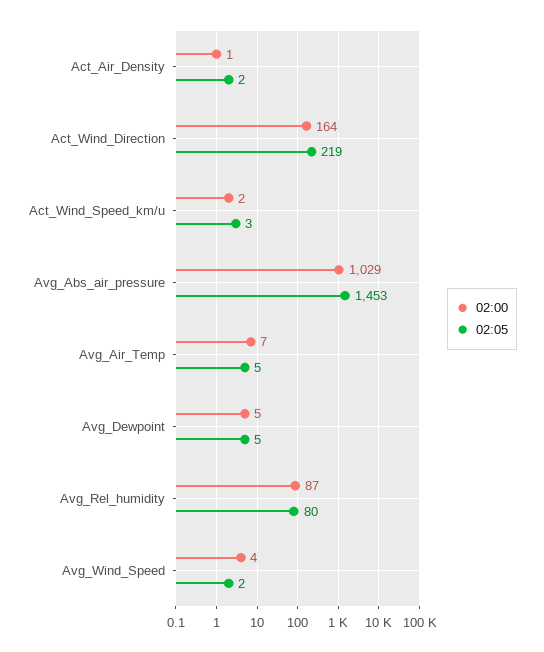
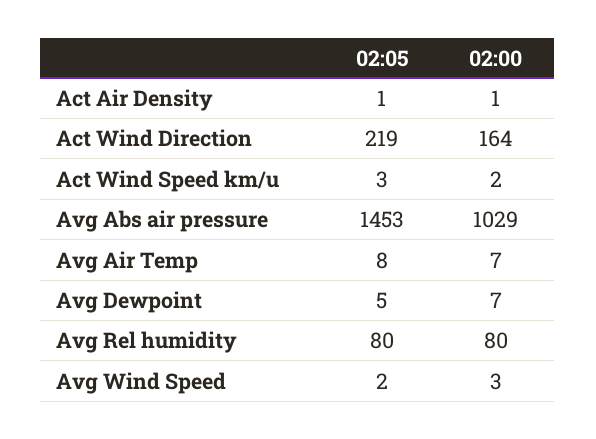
02:05, Act_Air_Density: 2 -> 1
02:05, Avg_Air_Temp: 5 -> 8
02:00, Avg_Dewpoint: 5 -> 7
02:00, Avg_Rel_humidity: 87 -> 80
02:00, Avg_Wind_Speed: 4 -> 3

